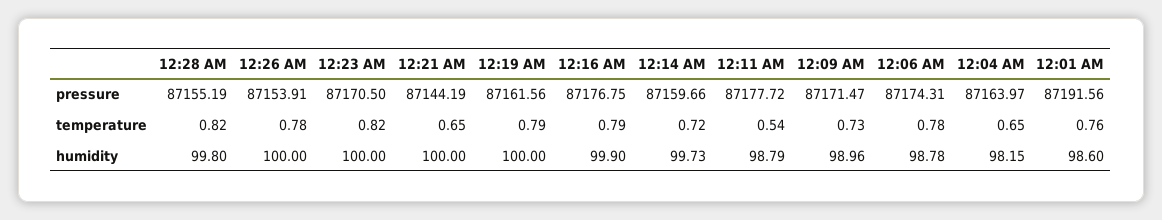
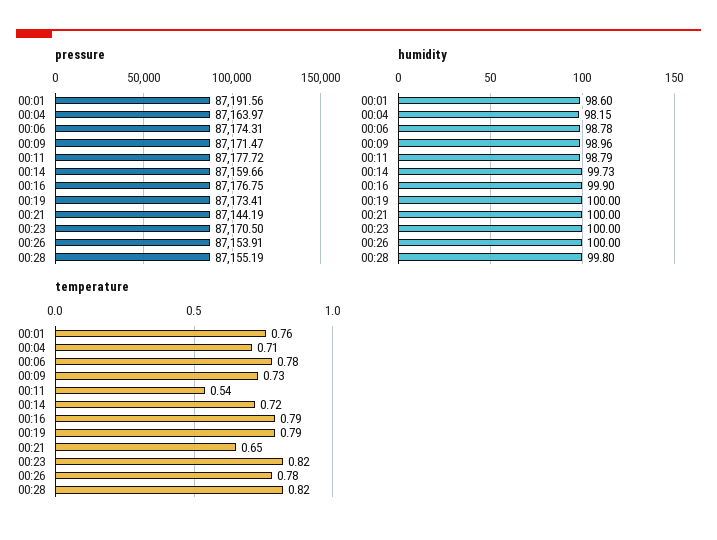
pressure, 12:19 AM: 87161.56 -> 87173.41
temperature, 12:04 AM: 0.65 -> 0.71

